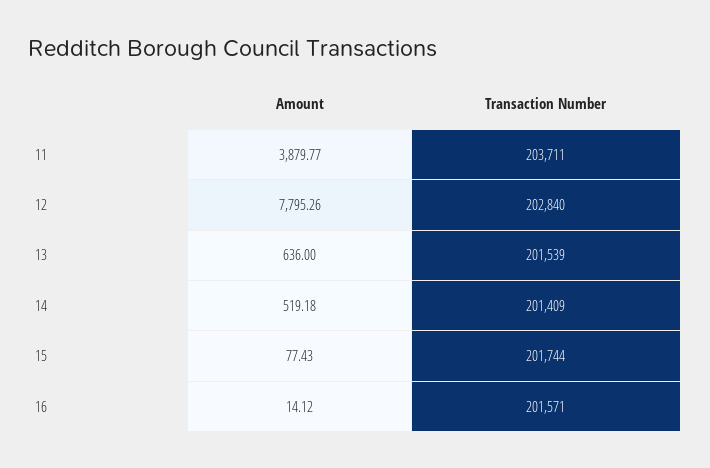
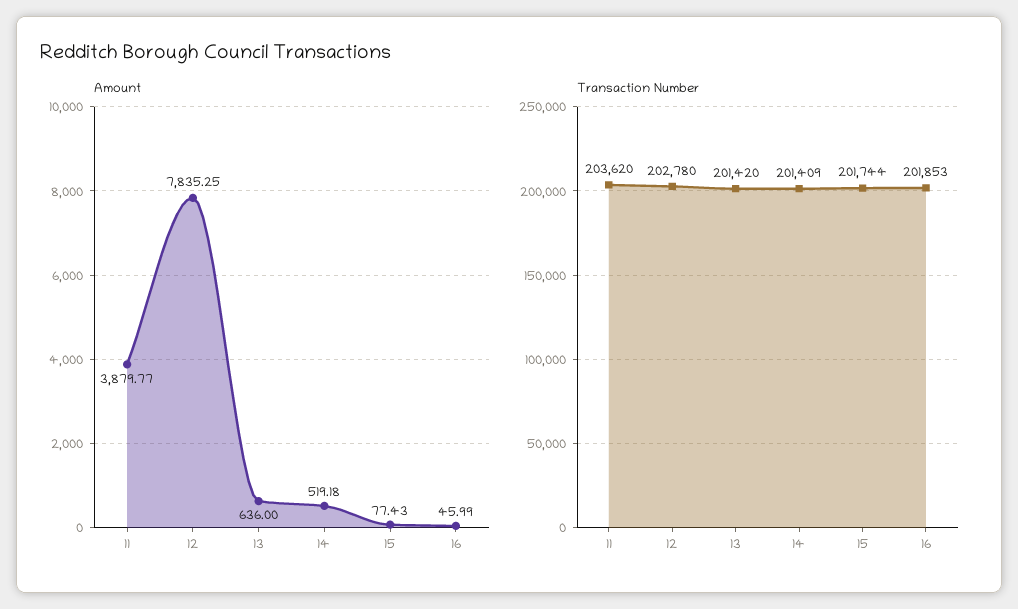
Transaction Number, 11: 203711 -> 203620
Amount, 12: 7795.26 -> 7835.25
Transaction Number, 12: 202840 -> 202780
Transaction Number, 13: 201539 -> 201420
Amount, 16: 14.12 -> 45.99
Transaction Number, 16: 201571 -> 201853

